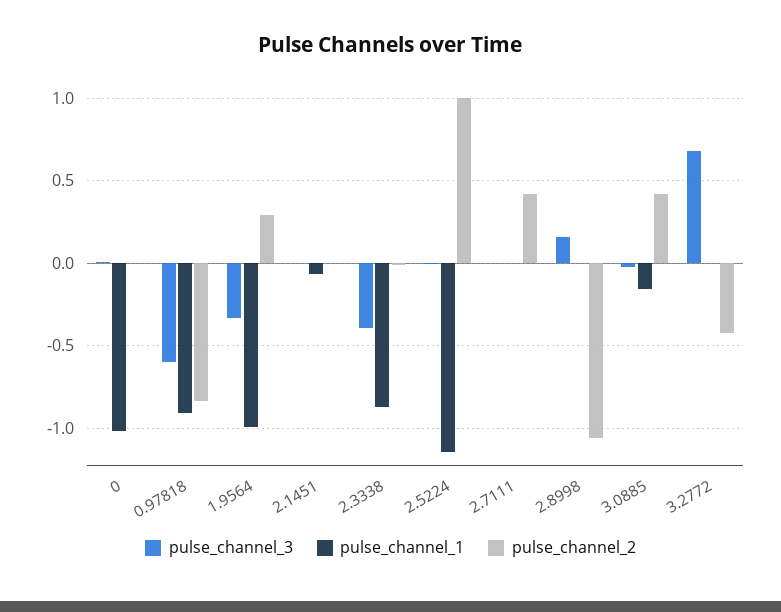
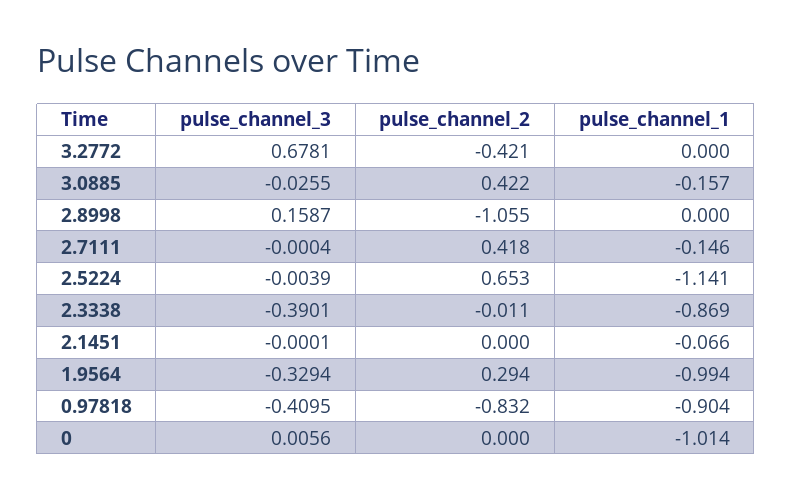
pulse_channel_3, 0.97818: -0.6 -> -0.4095
pulse_channel_2, 2.5224: 1 -> 0.653
pulse_channel_1, 2.7111: 0 -> -0.146

